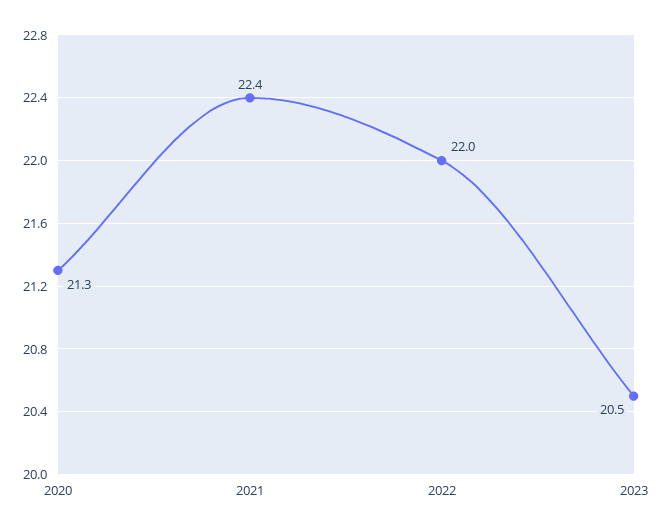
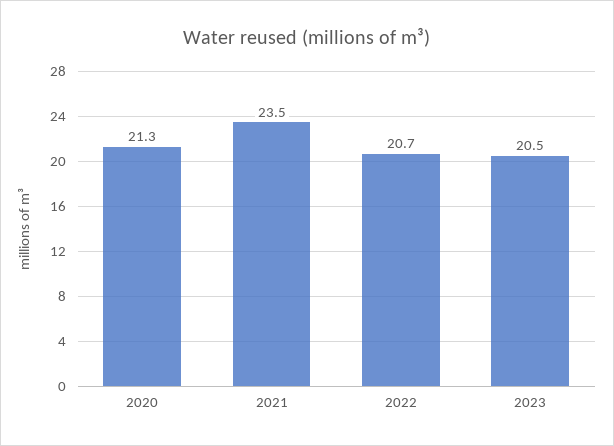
2021: 22.4 -> 23.5
2022: 22 -> 20.7

